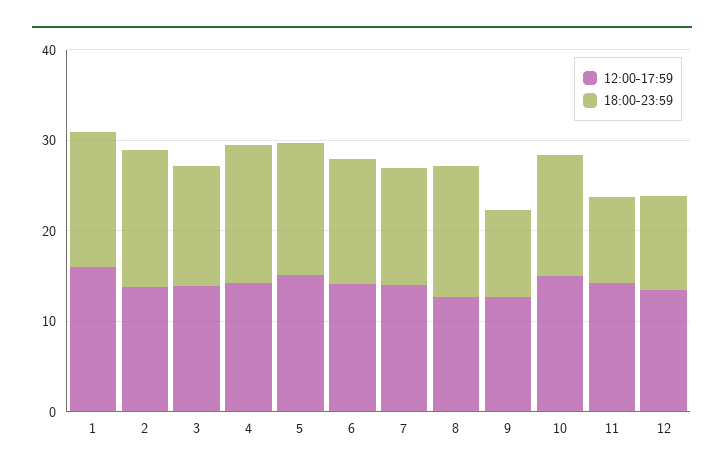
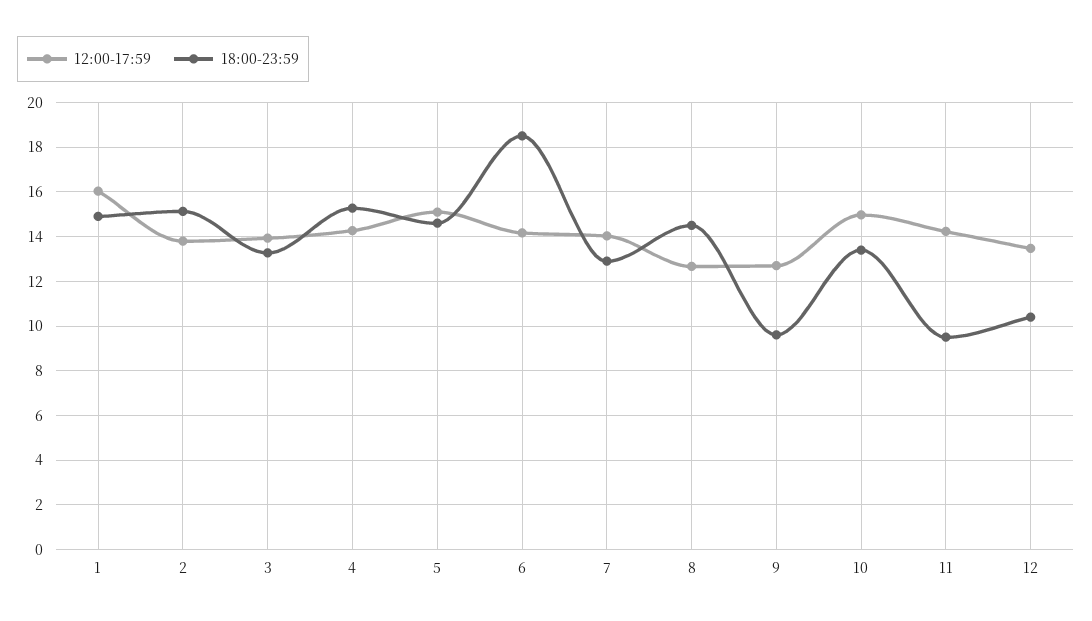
18:00-23:59, 6: 14 -> 18.5

